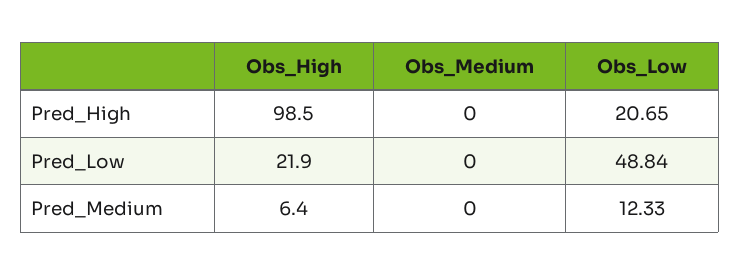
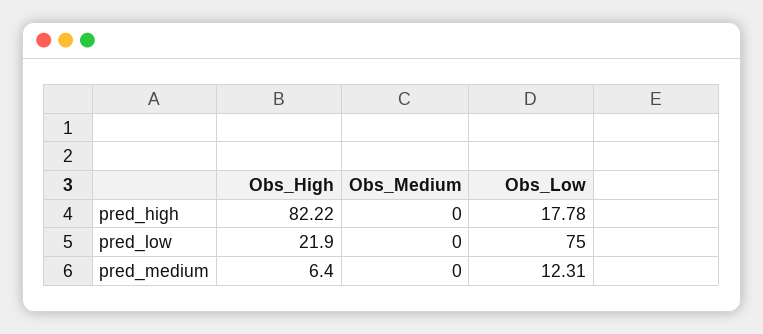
Obs_High, Pred_High: 98.5 -> 82.22
Obs_Low, Pred_High: 20.65 -> 17.78
Obs_Low, Pred_Low: 48.84 -> 75
Obs_Low, Pred_Medium: 12.33 -> 12.31

